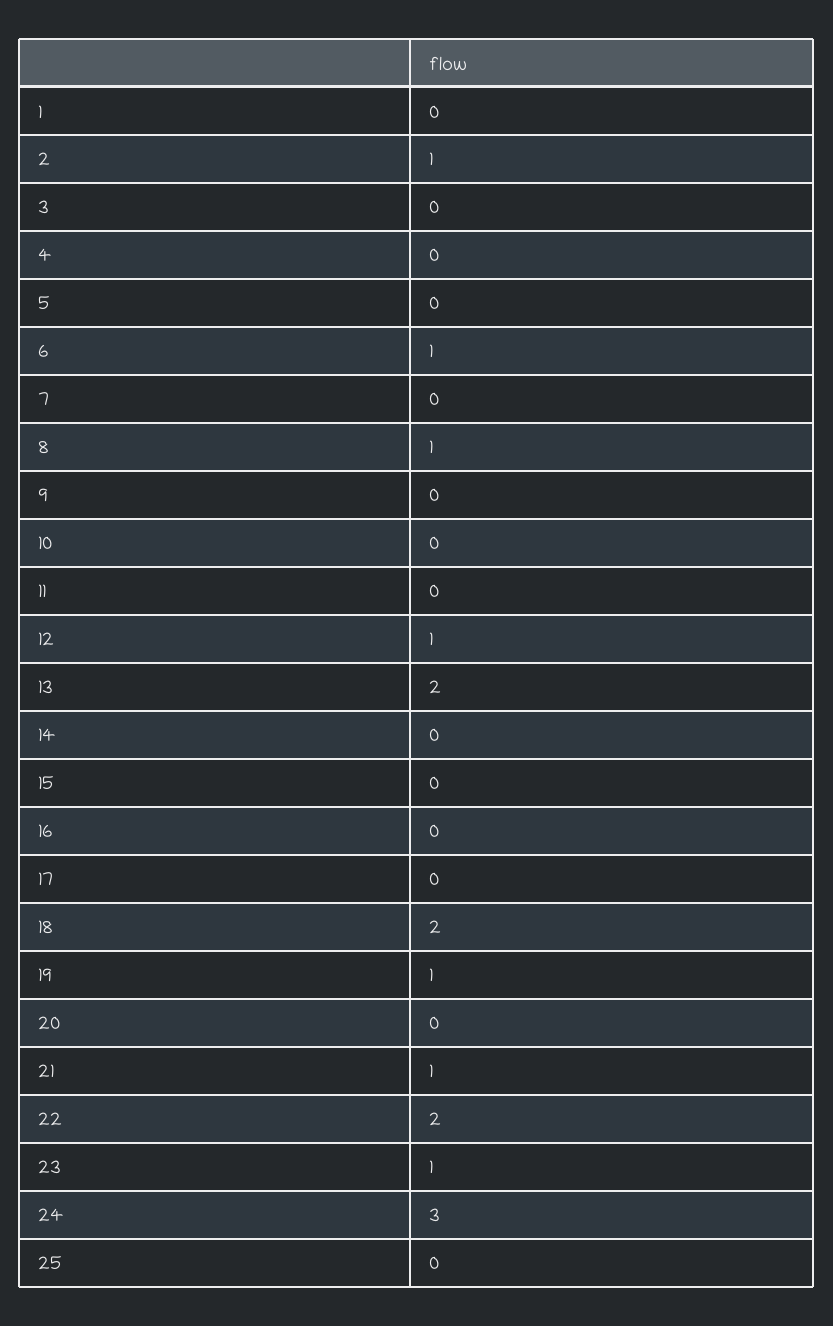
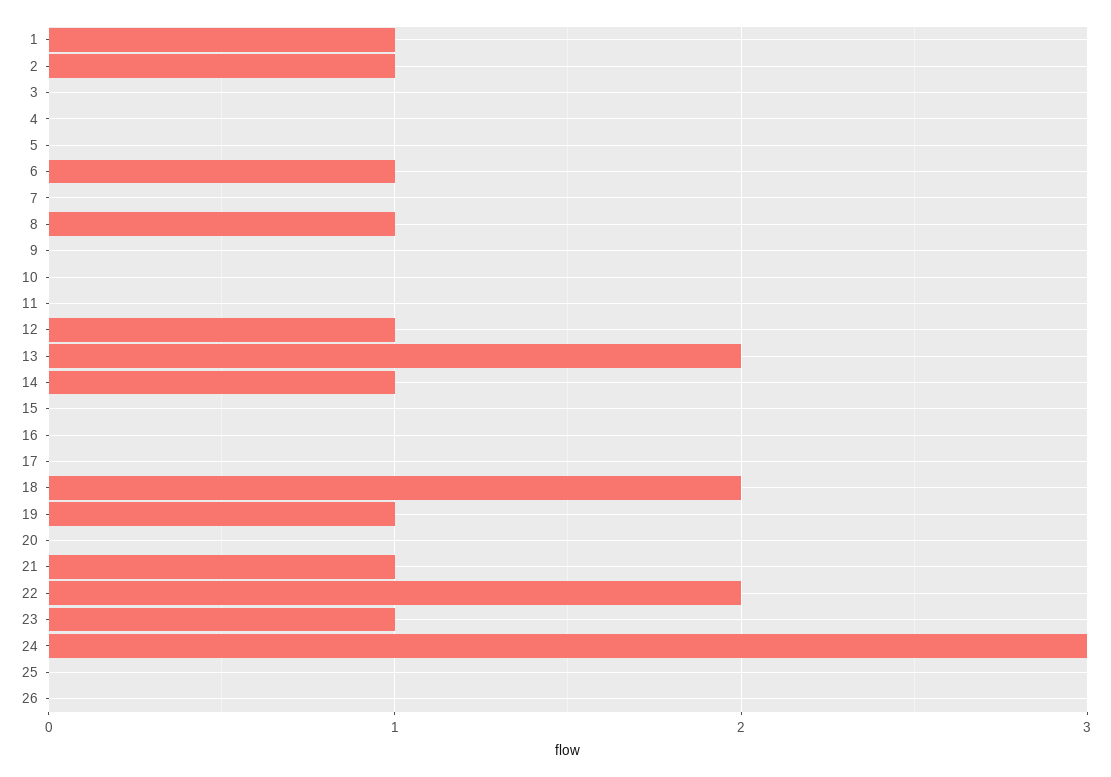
1: 0 -> 1
14: 0 -> 1
26: none -> 0

